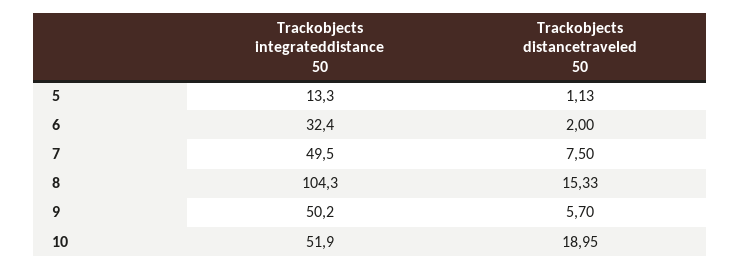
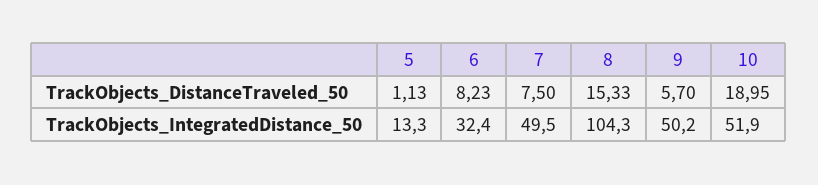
Trackobjects distancetraveled 50, 6: 2 -> 8.23

